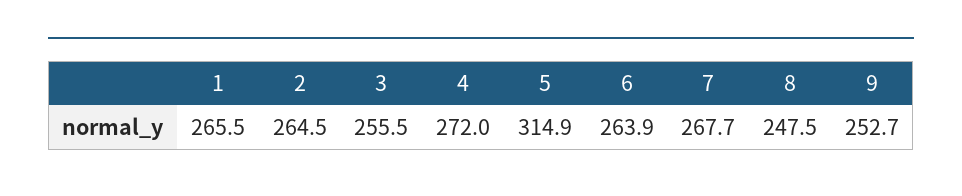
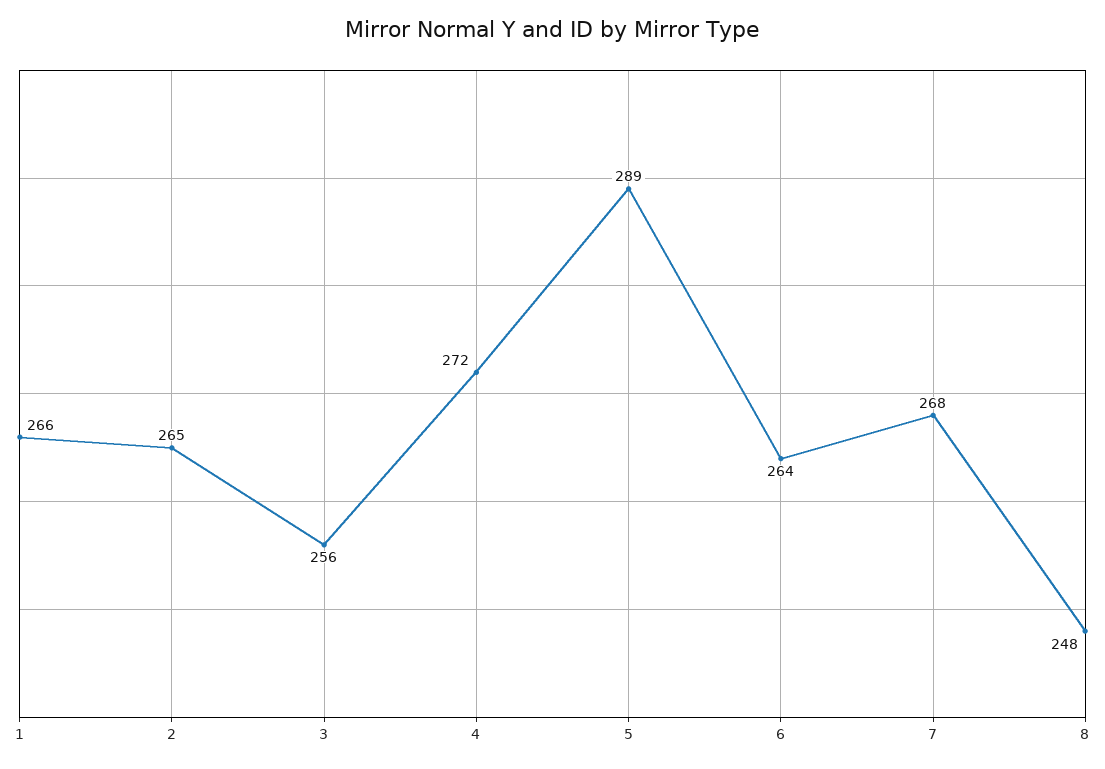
5: 314.9 -> 289
9: 252.7 -> none

